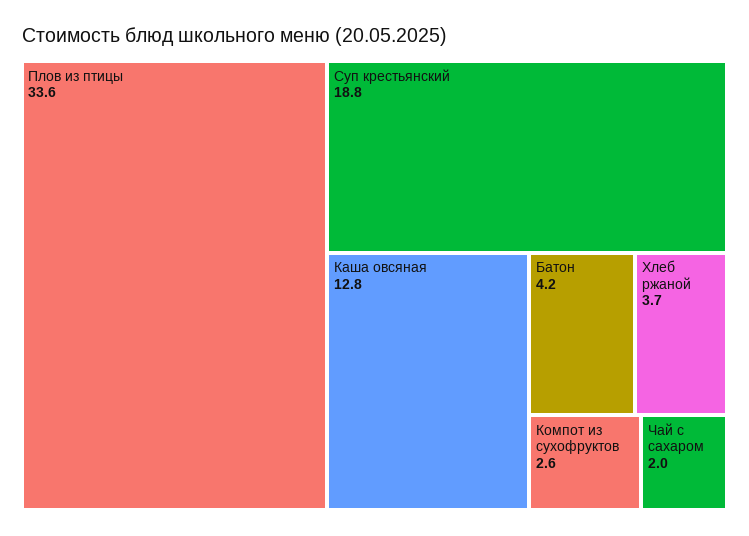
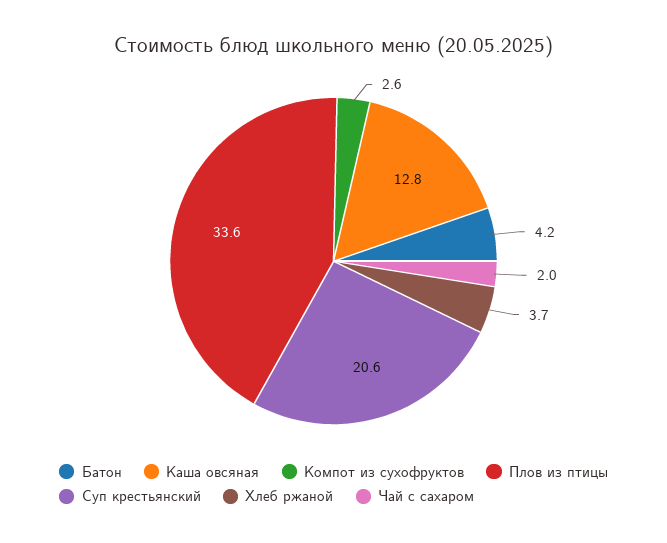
Суп крестьянский: 18.8 -> 20.6

